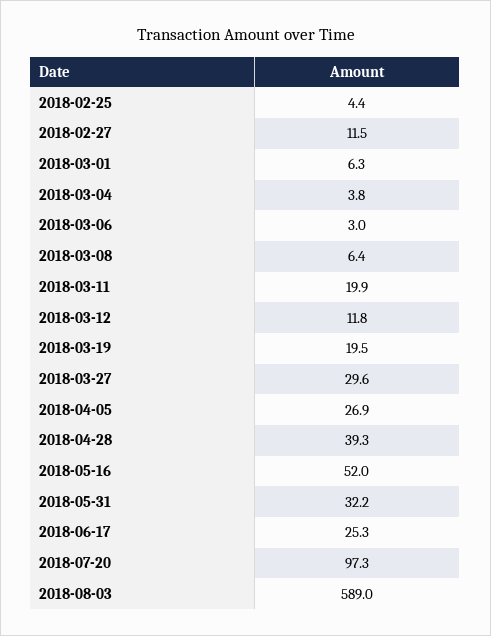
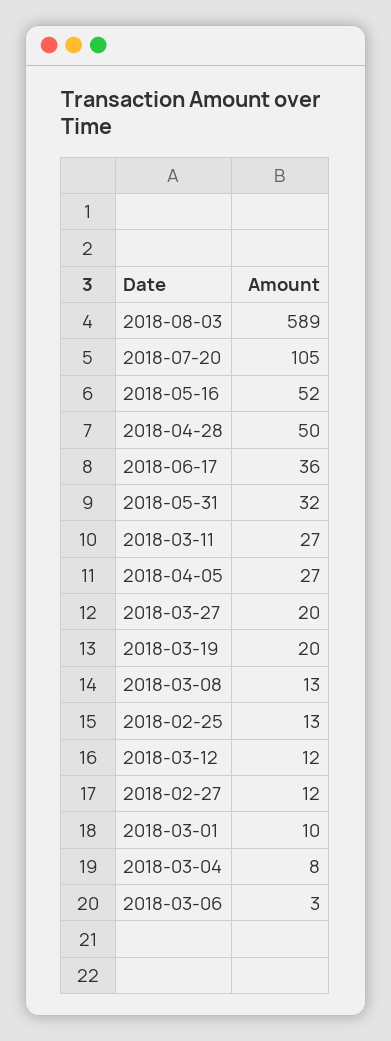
2018-02-25: 4.4 -> 13
2018-03-01: 6.3 -> 10
2018-03-04: 3.8 -> 8
2018-03-08: 6.4 -> 13
2018-03-11: 19.9 -> 27
2018-03-27: 29.6 -> 20
2018-04-28: 39.3 -> 50
2018-06-17: 25.3 -> 36
2018-07-20: 97.3 -> 105

